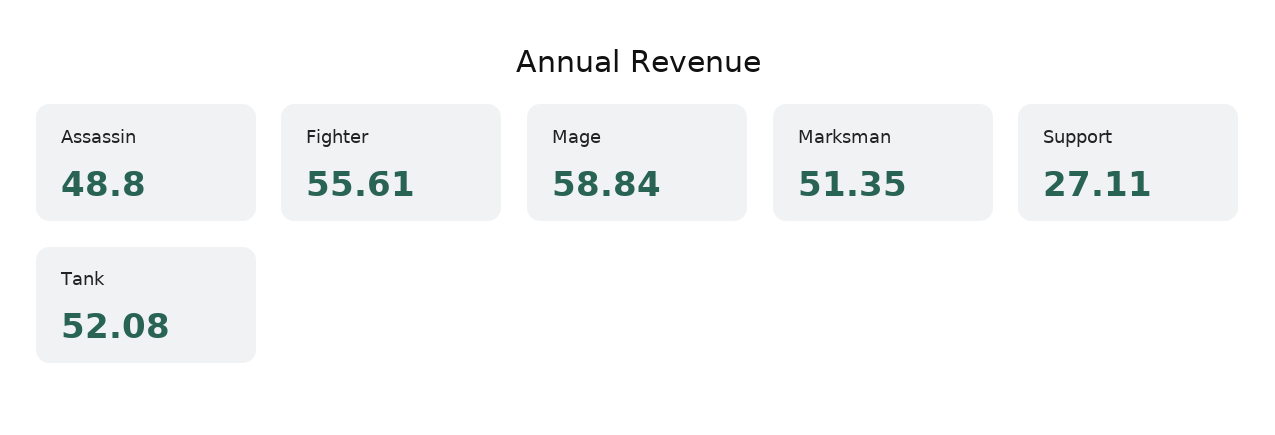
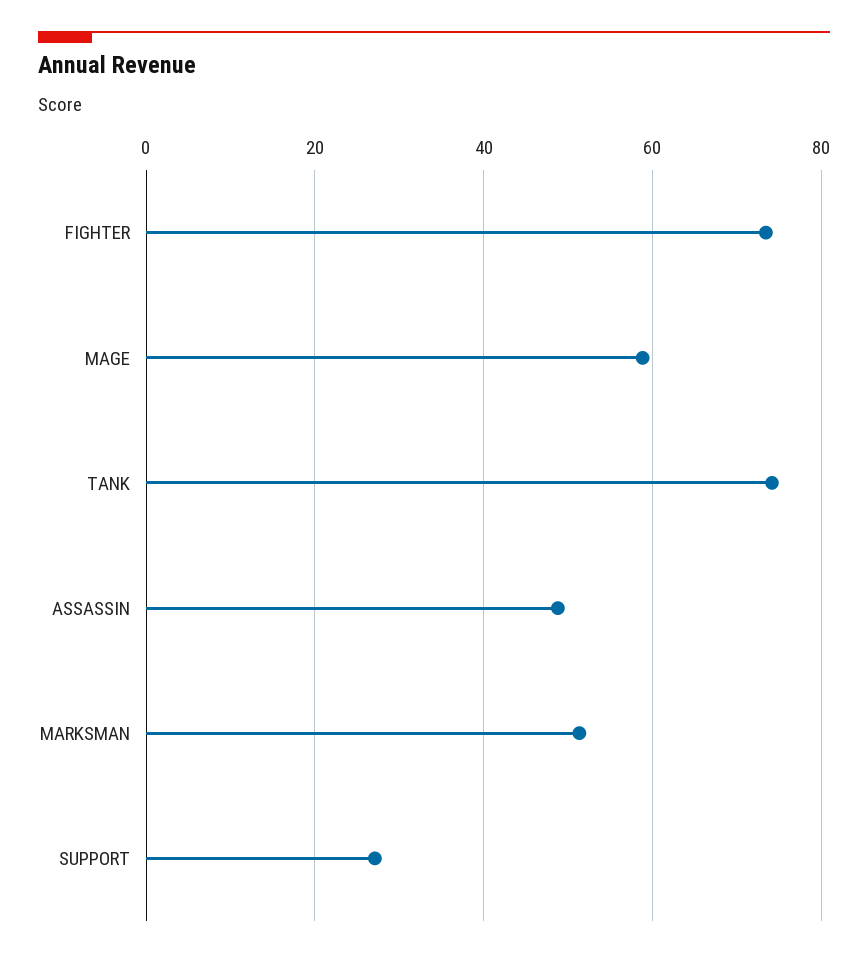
Fighter: 55.61 -> 74
Tank: 52.08 -> 74

